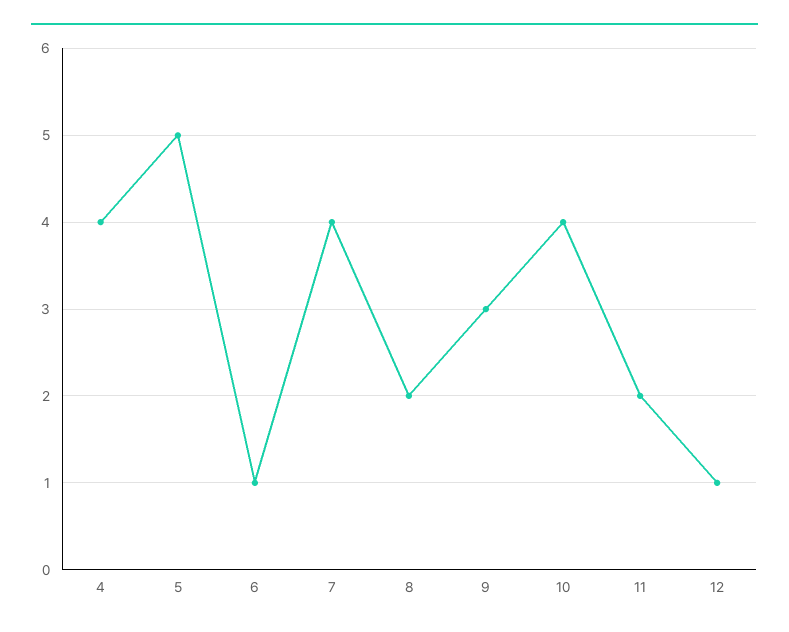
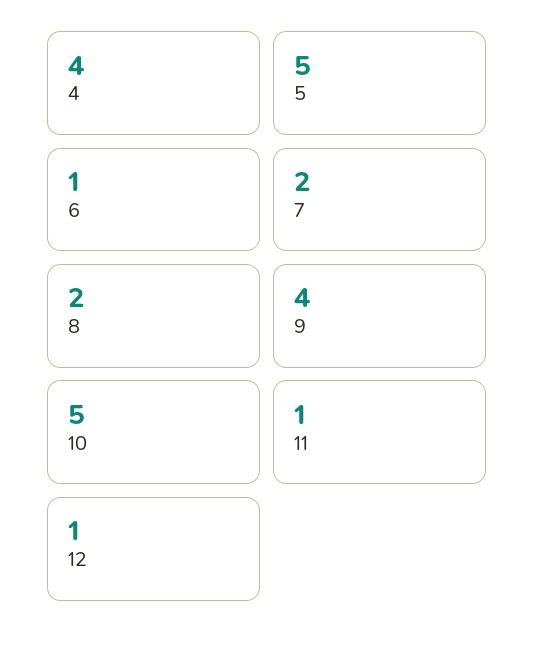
7: 4 -> 2
9: 3 -> 4
10: 4 -> 5
11: 2 -> 1

